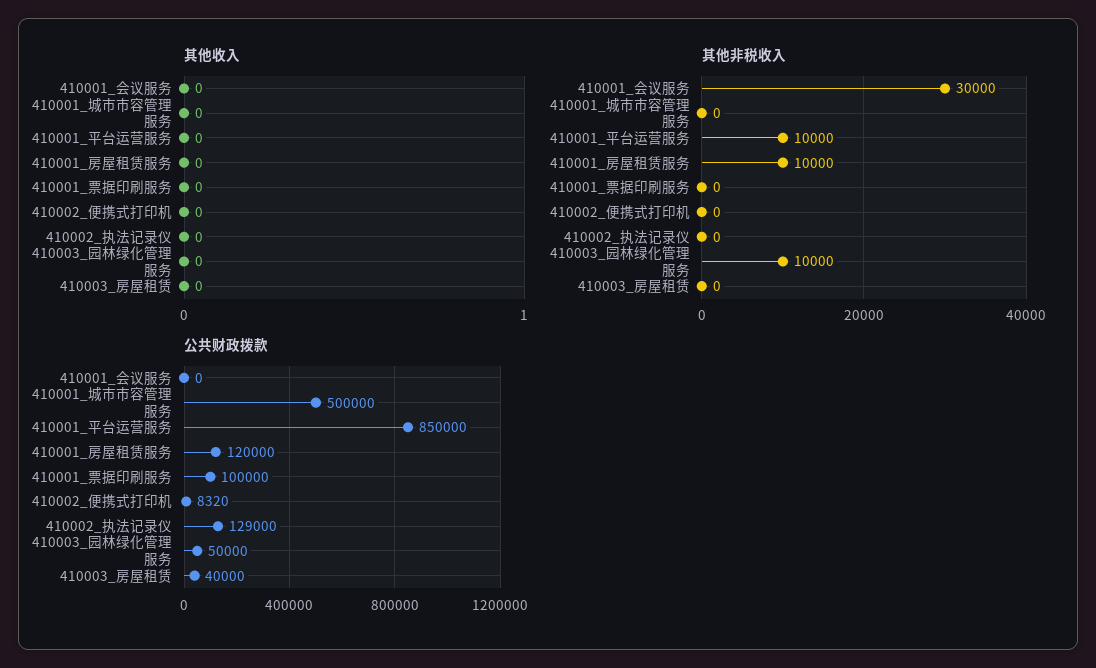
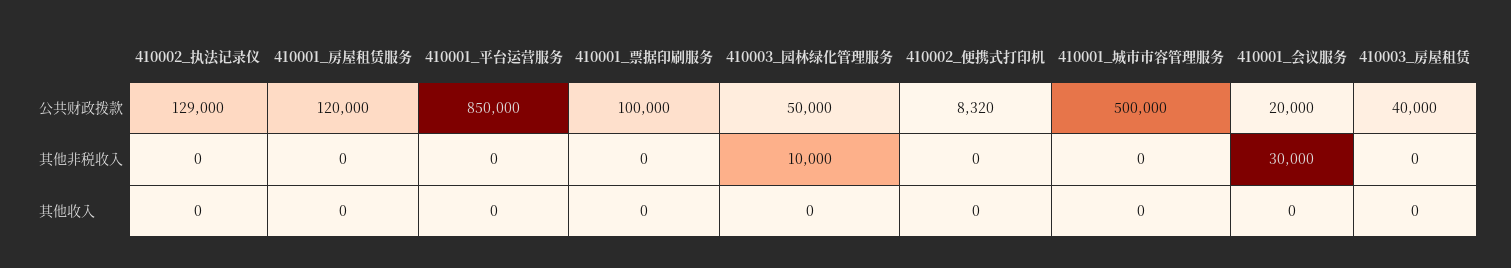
其他非税收入, 410001_平台运营服务: 10000 -> 0
其他非税收入, 410001_房屋租赁服务: 10000 -> 0
公共财政拨款, 410001_会议服务: 0 -> 20000

